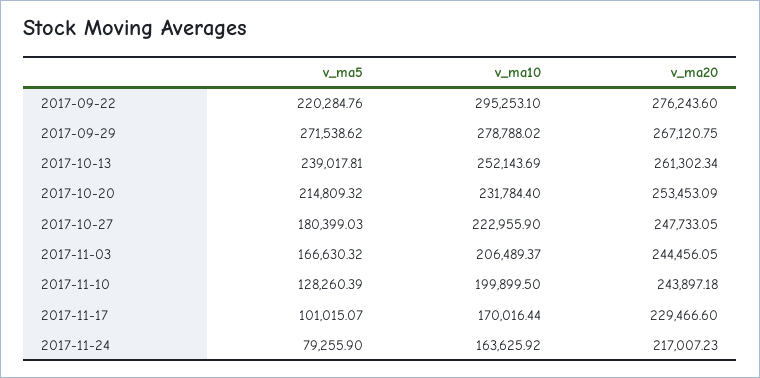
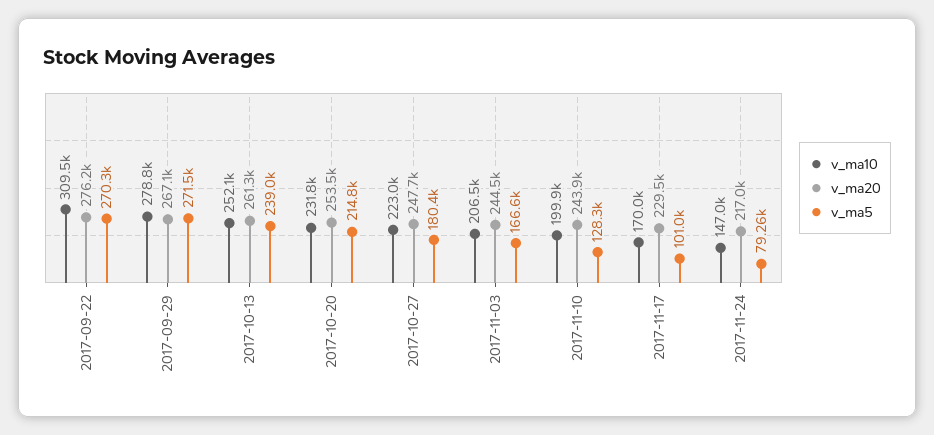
v_ma5, 2017-09-22: 220284.76 -> 270300
v_ma10, 2017-09-22: 295253.1 -> 309500
v_ma10, 2017-11-24: 163625.92 -> 147000

